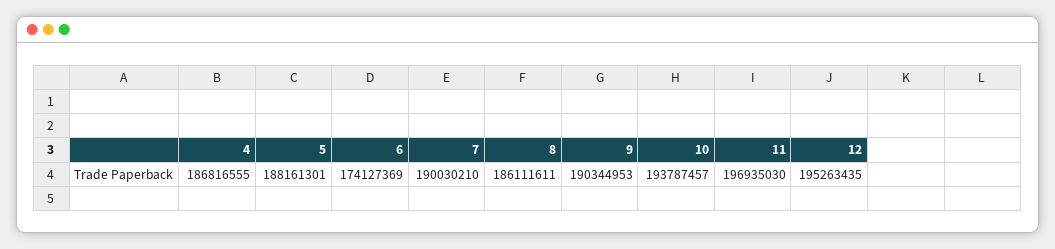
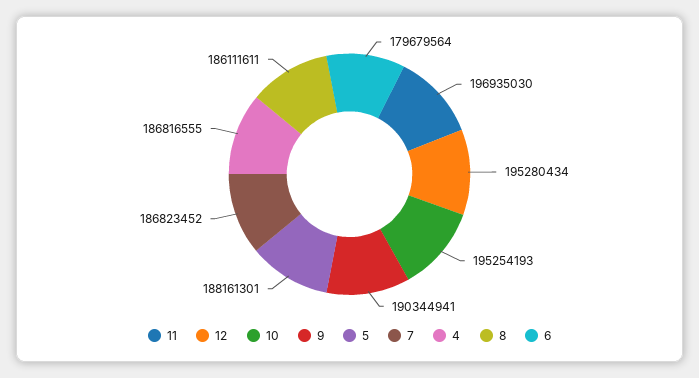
6: 174127369 -> 179679564
7: 190030210 -> 186823452
9: 190344953 -> 190344941
10: 193787457 -> 195254193
12: 195263435 -> 195280434

